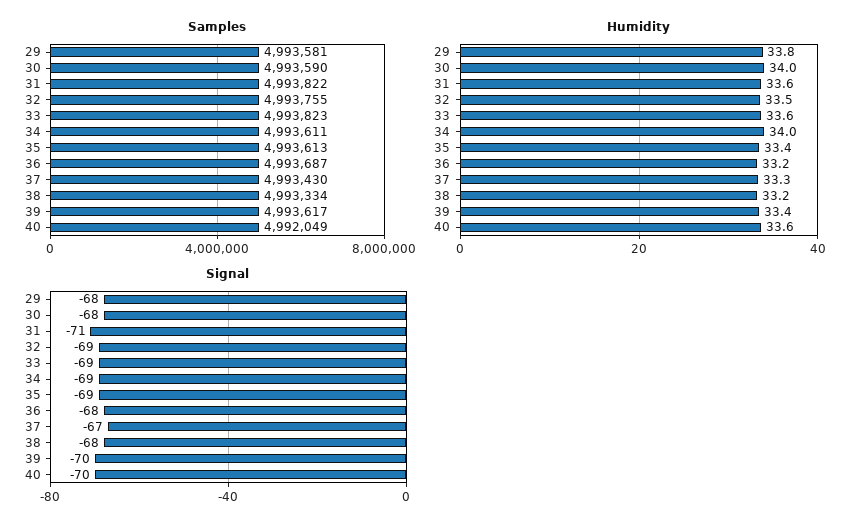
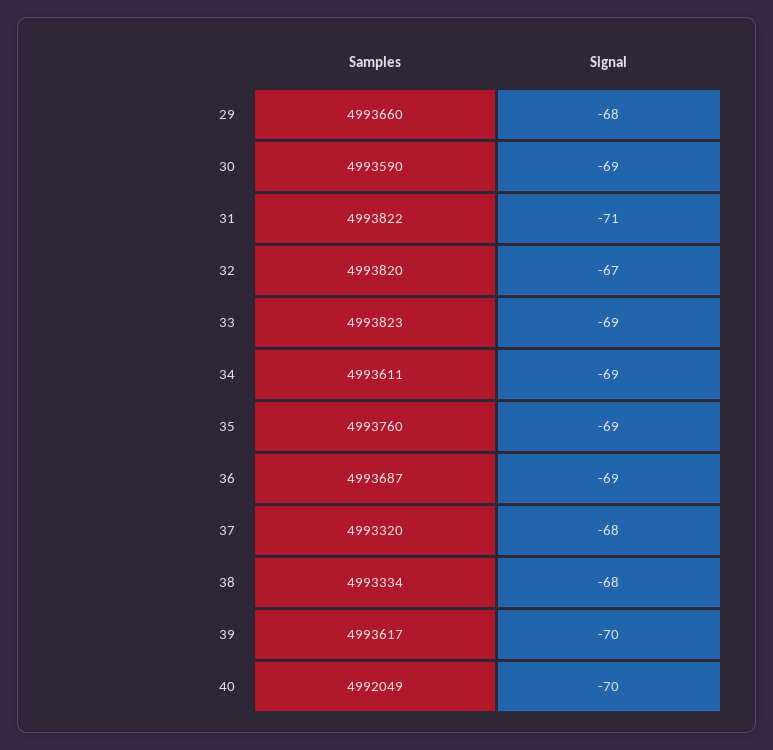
Samples, 29: 4993581 -> 4993660
Samples, 32: 4993755 -> 4993820
Samples, 35: 4993613 -> 4993760
Samples, 37: 4993430 -> 4993320
Humidity, 29: 33.8 -> none
Humidity, 30: 34 -> none
Humidity, 31: 33.6 -> none
Humidity, 32: 33.5 -> none
Humidity, 33: 33.6 -> none
Humidity, 34: 34 -> none
Humidity, 35: 33.4 -> none
Humidity, 36: 33.2 -> none
Humidity, 37: 33.3 -> none
Humidity, 38: 33.2 -> none
Humidity, 39: 33.4 -> none
Humidity, 40: 33.6 -> none
Signal, 30: -68 -> -69
Signal, 32: -69 -> -67
Signal, 36: -68 -> -69
Signal, 37: -67 -> -68

